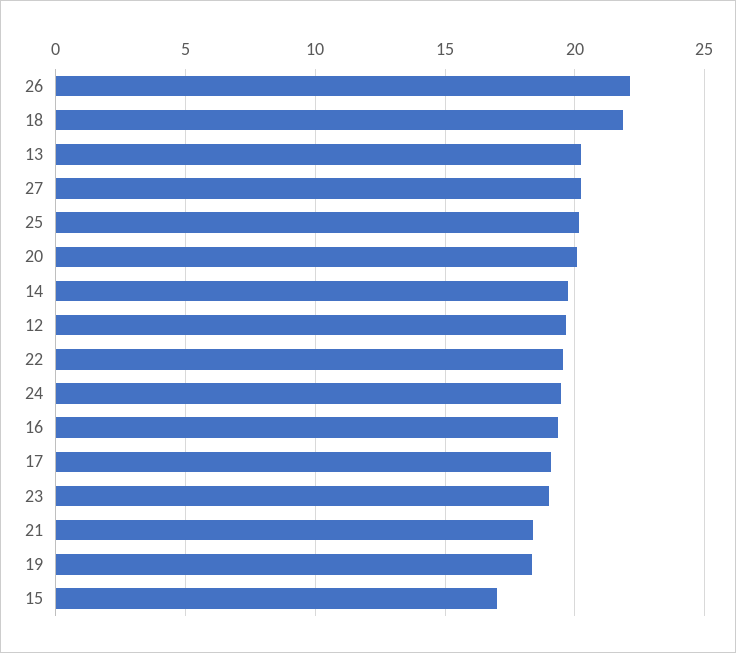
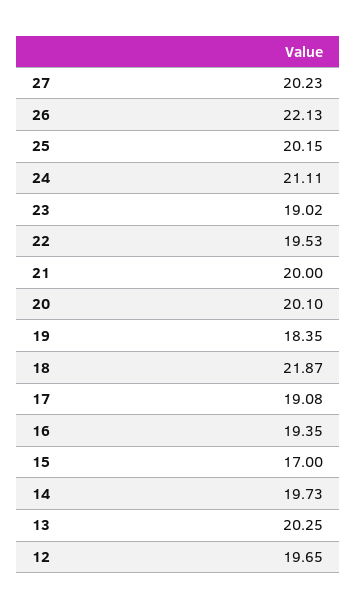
24: 19.5 -> 21.11
21: 18.5 -> 20

